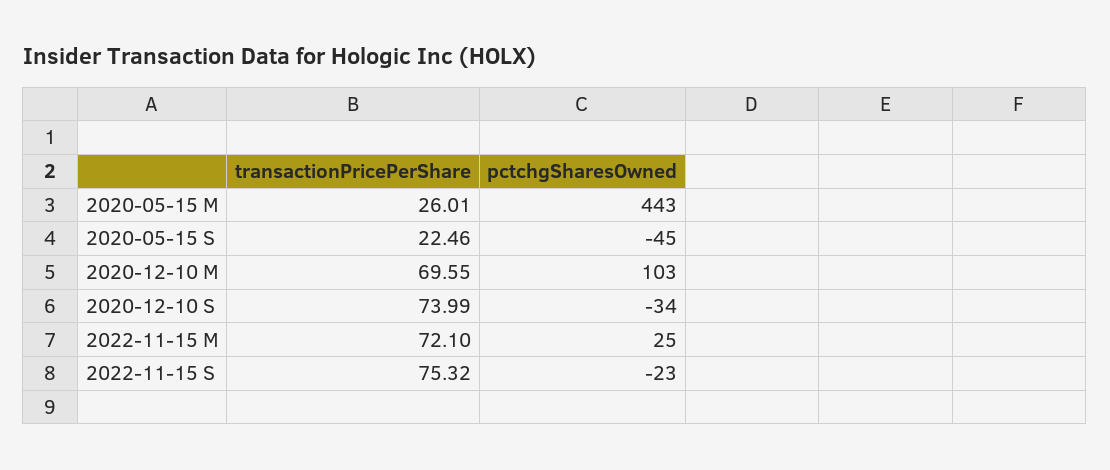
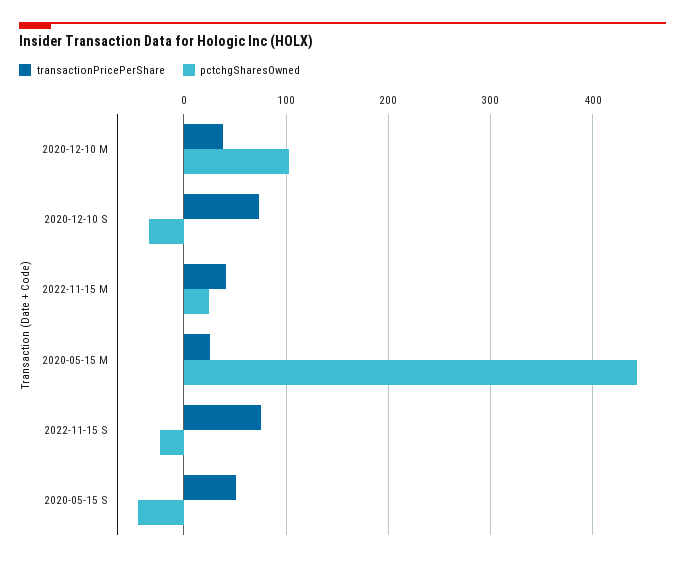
transactionPricePerShare, 2020-05-15 S: 22.46 -> 50
transactionPricePerShare, 2020-12-10 M: 69.55 -> 40
transactionPricePerShare, 2022-11-15 M: 72.1 -> 40

